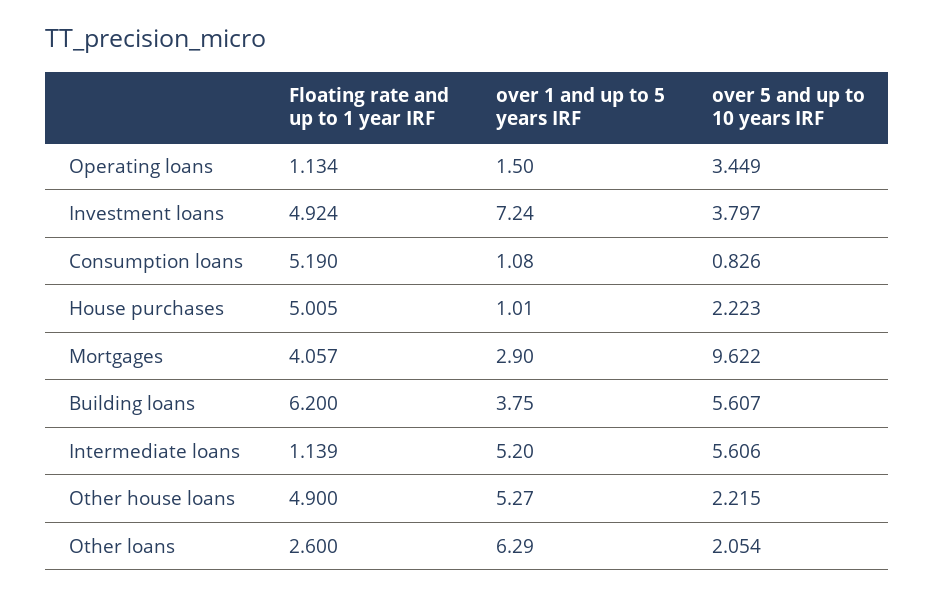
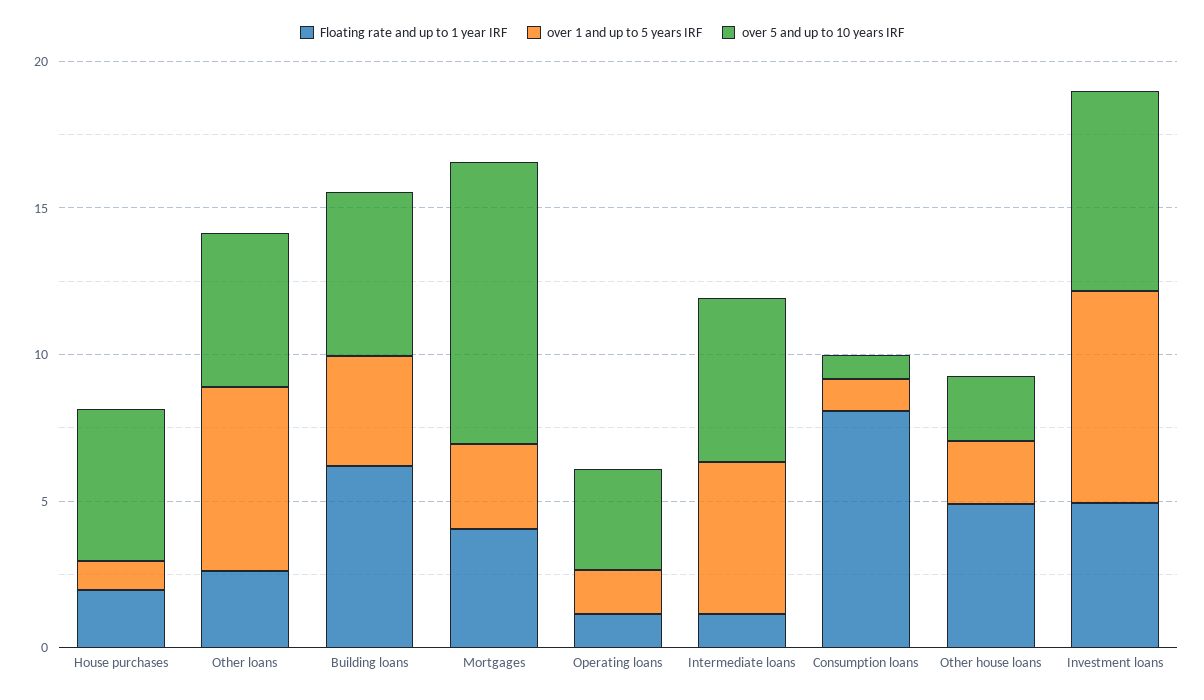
over 5 and up to 10 years IRF, Investment loans: 3.797 -> 7
Floating rate and up to 1 year IRF, Consumption loans: 5.19 -> 8
Floating rate and up to 1 year IRF, House purchases: 5.005 -> 2
over 5 and up to 10 years IRF, House purchases: 2.223 -> 5
over 1 and up to 5 years IRF, Other house loans: 5.27 -> 2
over 5 and up to 10 years IRF, Other loans: 2.054 -> 5

